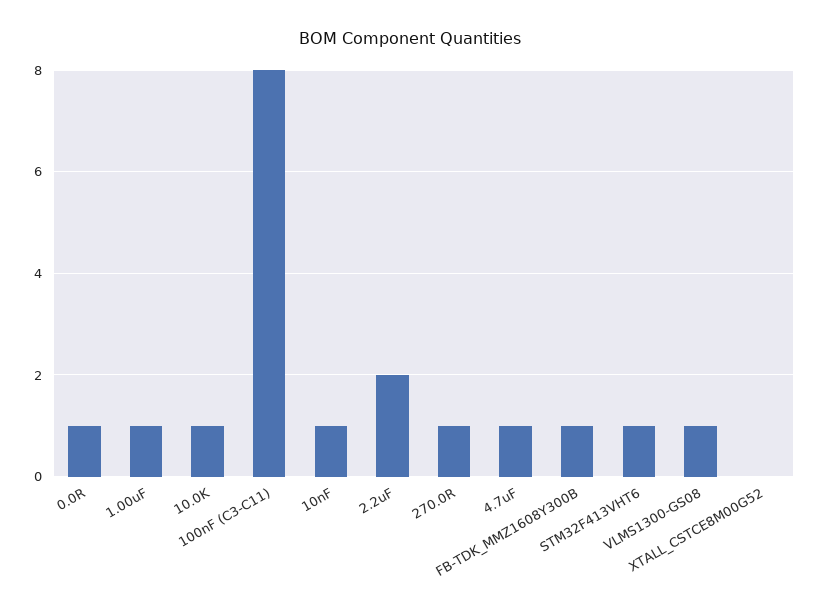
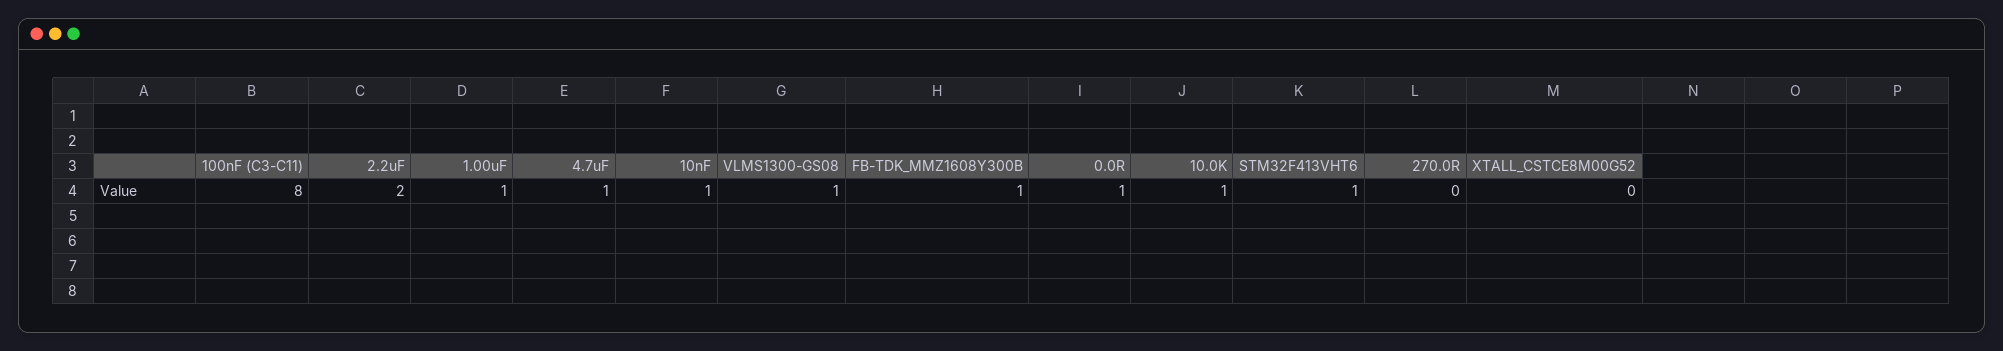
270.0R: 1 -> 0

